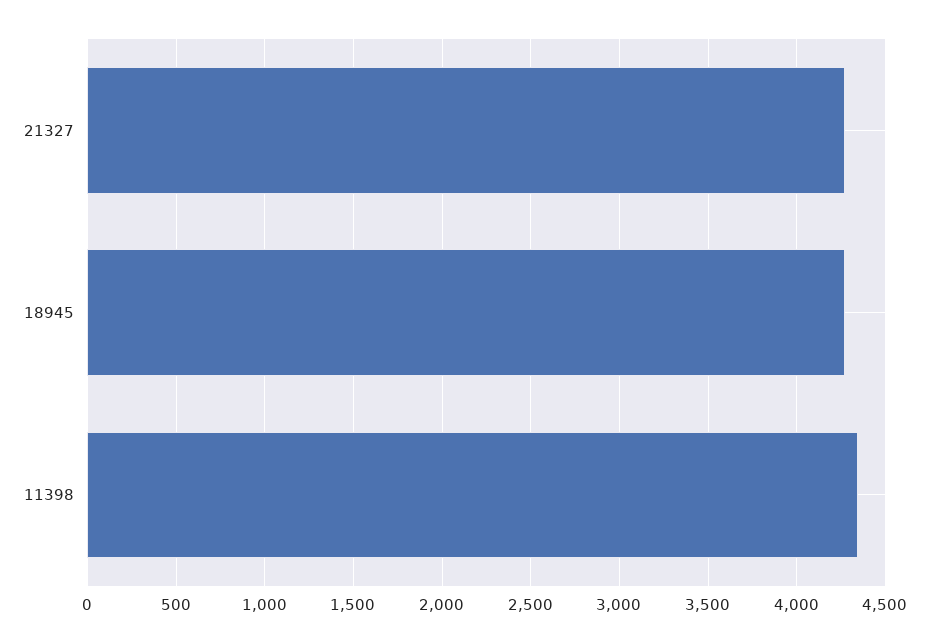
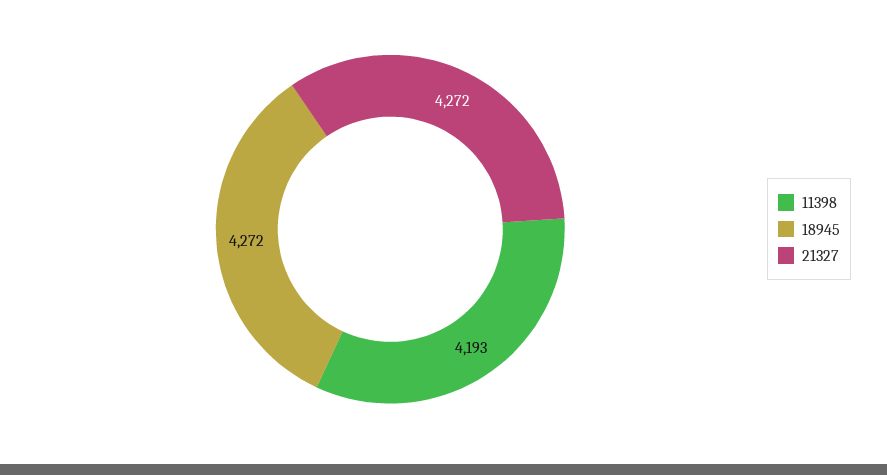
11398: 4350 -> 4193

